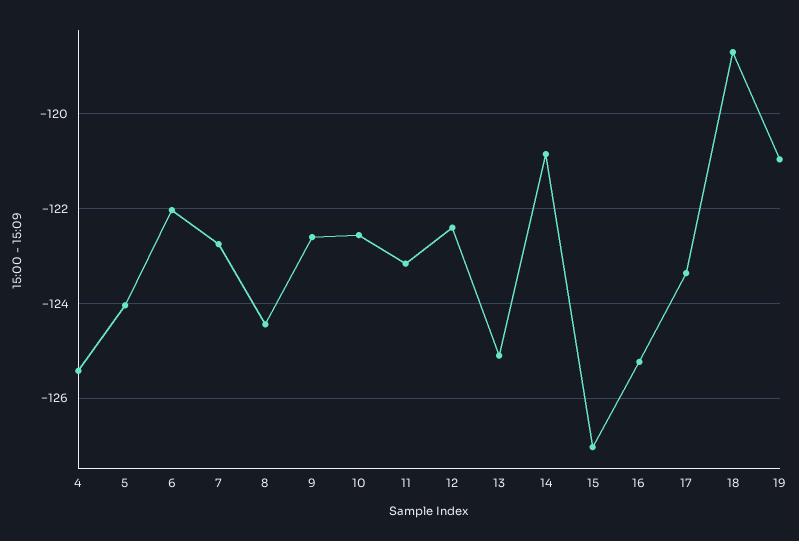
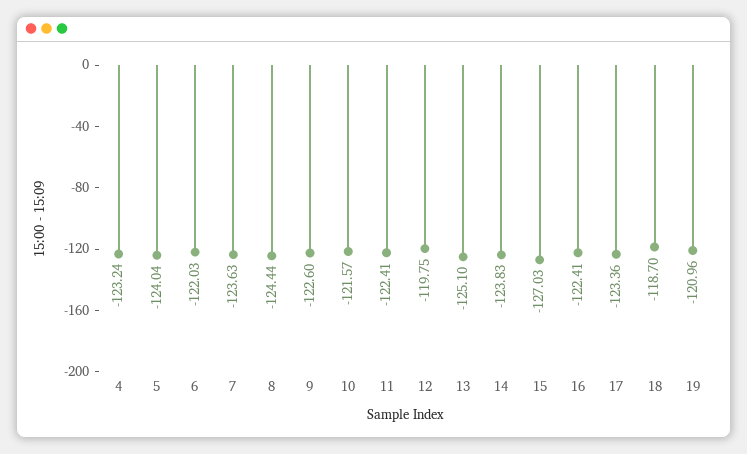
4: -125.4 -> -123.24
7: -122.8 -> -123.63
10: -122.6 -> -121.57
11: -123.2 -> -122.41
12: -122.4 -> -119.75
14: -120.8 -> -123.83
16: -125.2 -> -122.41

